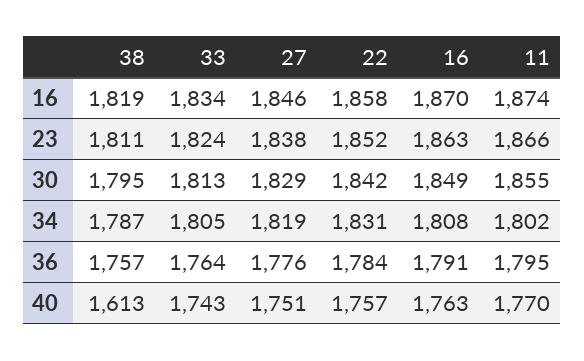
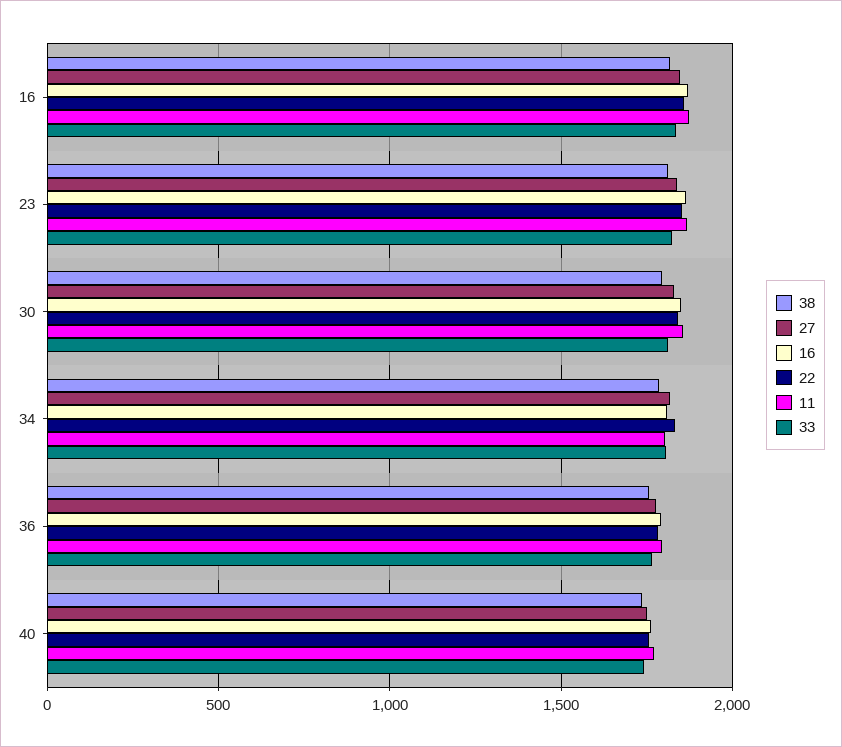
38, 40: 1613 -> 1750

